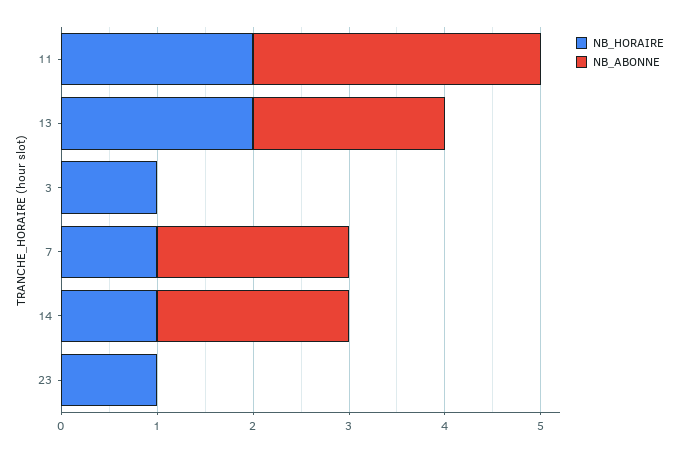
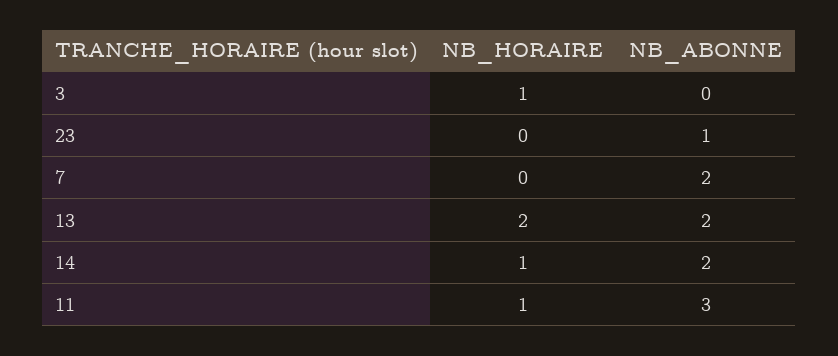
NB_HORAIRE, 11: 2 -> 1
NB_HORAIRE, 7: 1 -> 0
NB_HORAIRE, 23: 1 -> 0
NB_ABONNE, 23: 0 -> 1

